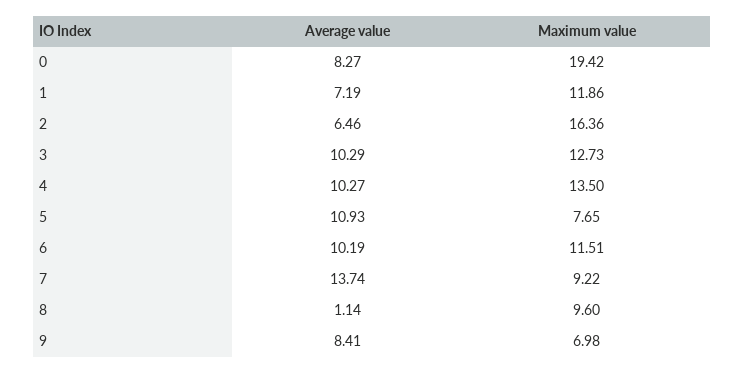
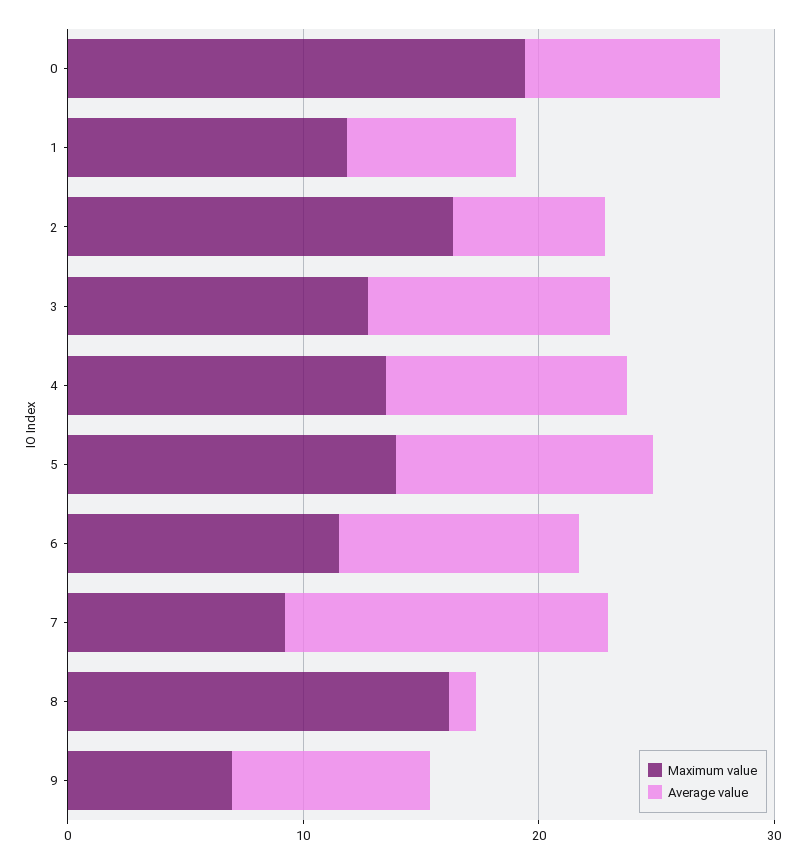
Maximum value, 5: 7.65 -> 14
Maximum value, 8: 9.6 -> 16

